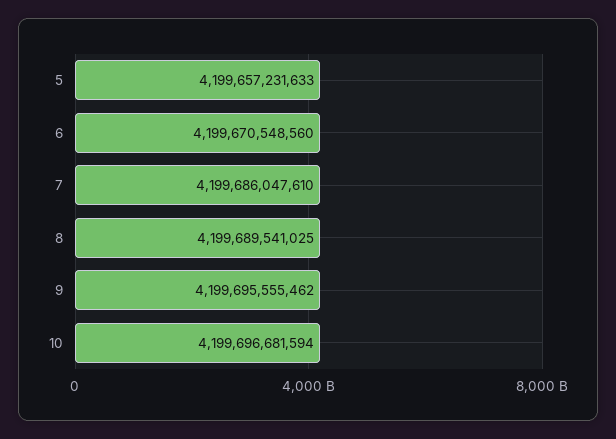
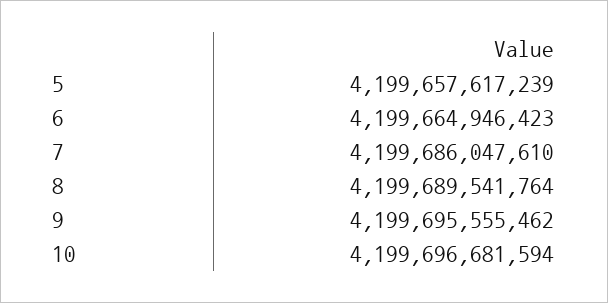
5: 4199657231633 -> 4199657617239
6: 4199670548560 -> 4199664946423
8: 4199689541025 -> 4199689541764

